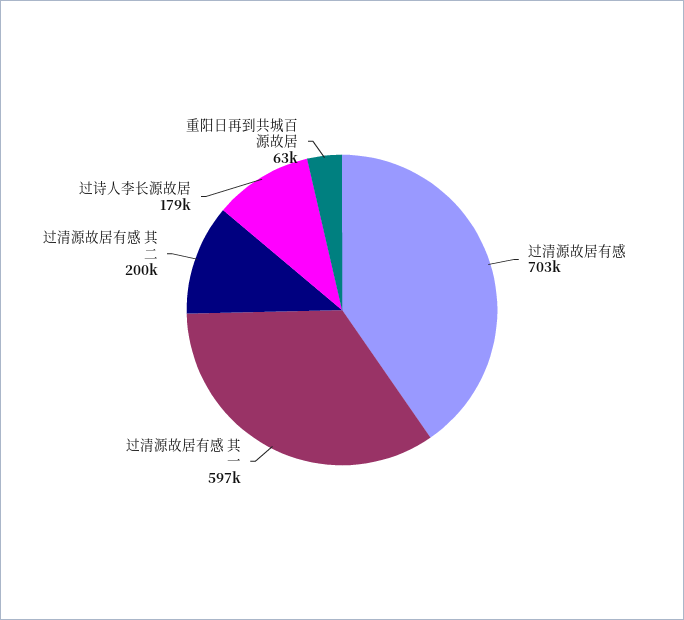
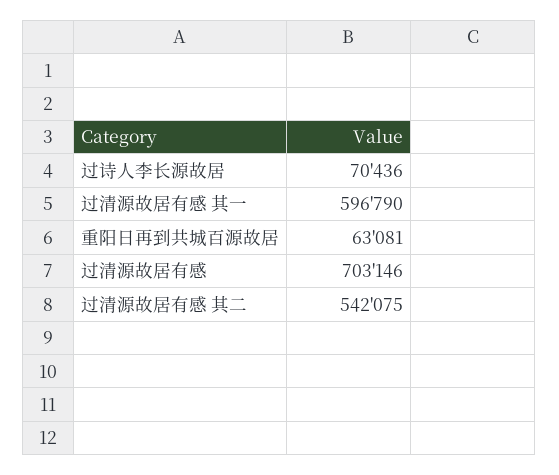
过清源故居有感 其二: 200000 -> 542075
过诗人李长源故居: 179000 -> 70436

